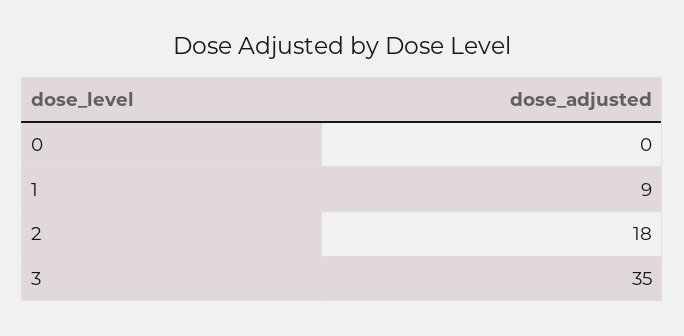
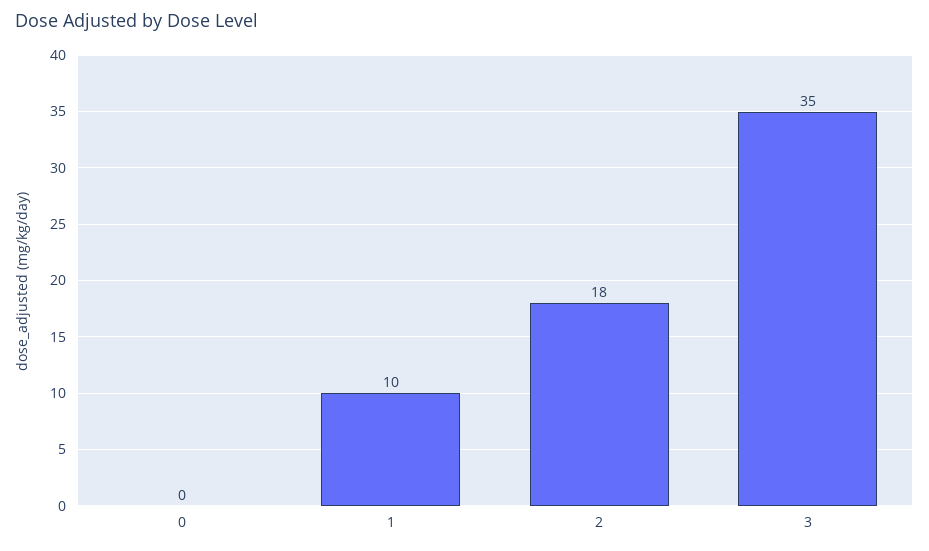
1: 9 -> 10

